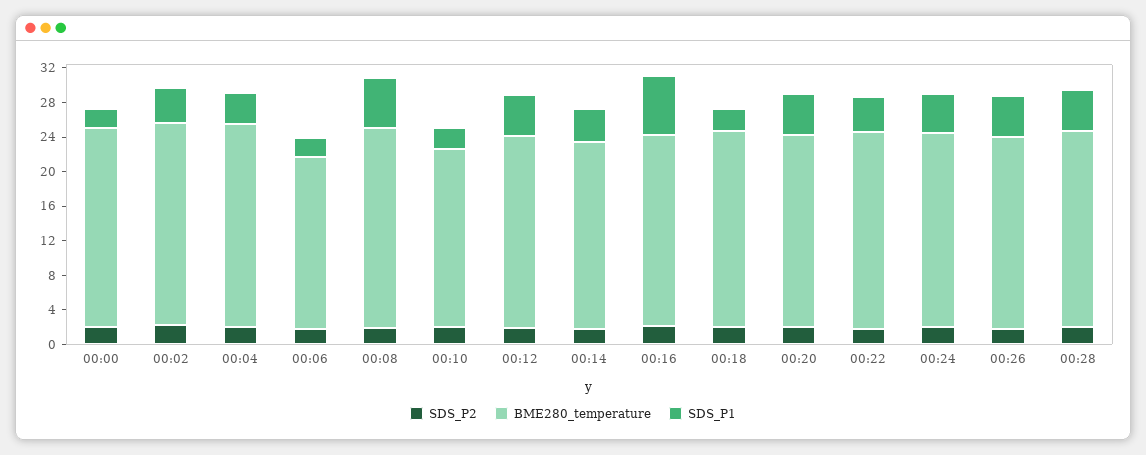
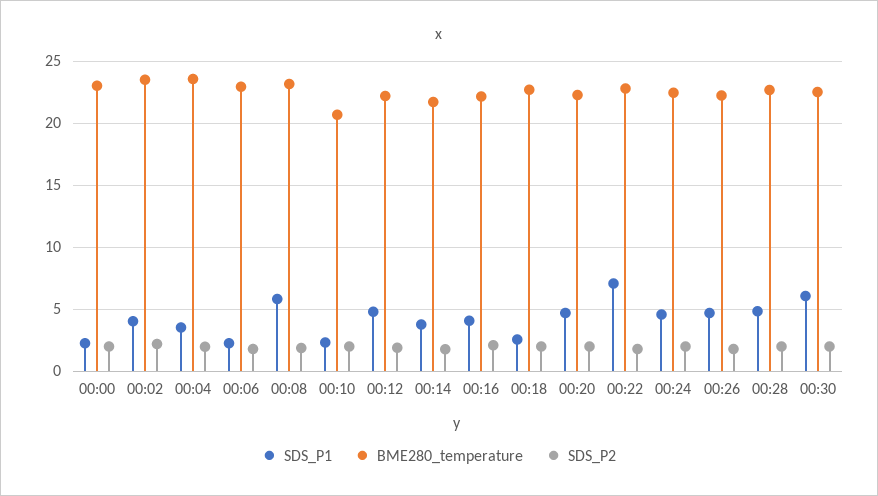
BME280_temperature, 00:06: 20 -> 23
SDS_P1, 00:16: 7 -> 4
SDS_P1, 00:22: 4 -> 7
SDS_P1, 00:30: none -> 6
BME280_temperature, 00:30: none -> 22.5
SDS_P2, 00:30: none -> 2

